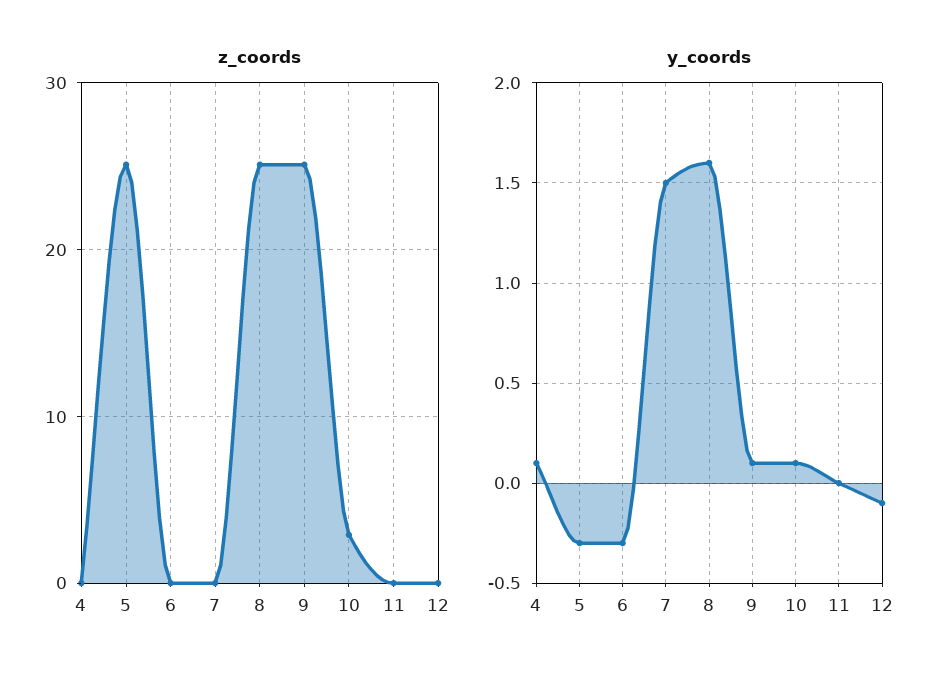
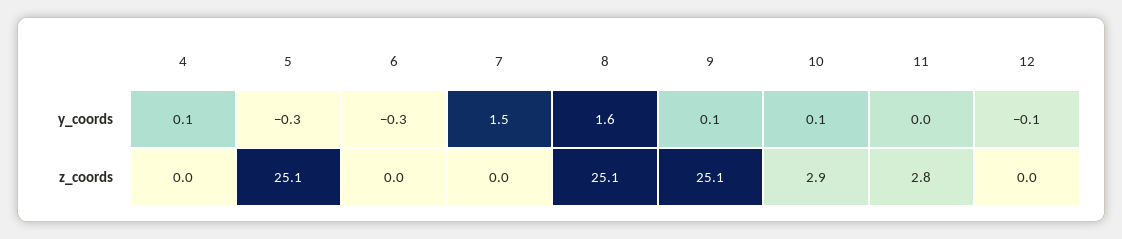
z_coords, 11: 0 -> 2.8

